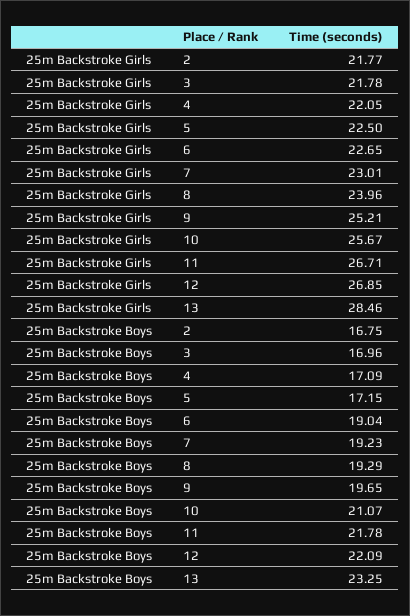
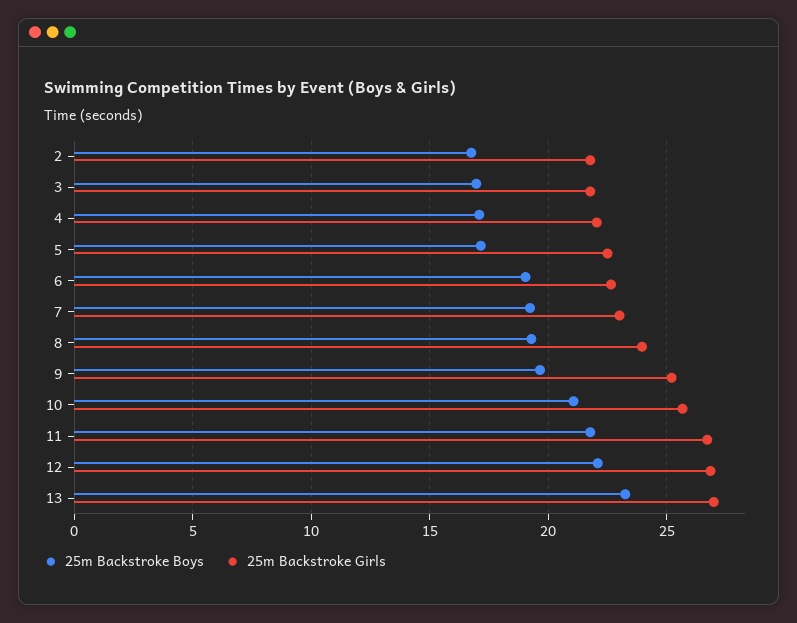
25m Backstroke Girls, 13: 28.46 -> 27

